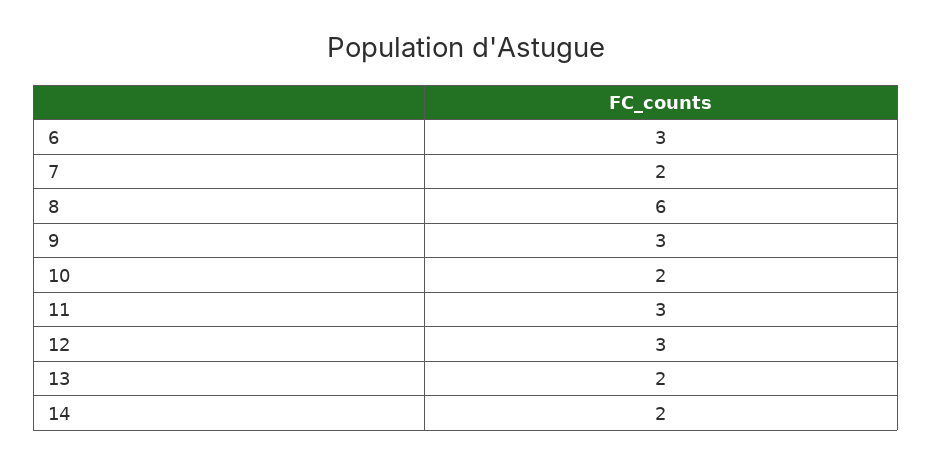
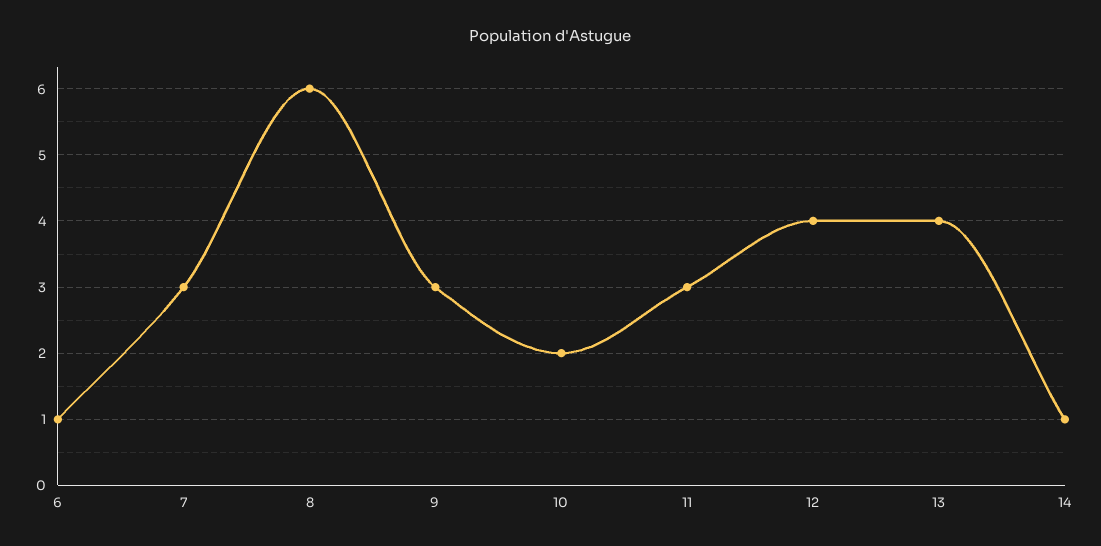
6: 3 -> 1
7: 2 -> 3
12: 3 -> 4
13: 2 -> 4
14: 2 -> 1

